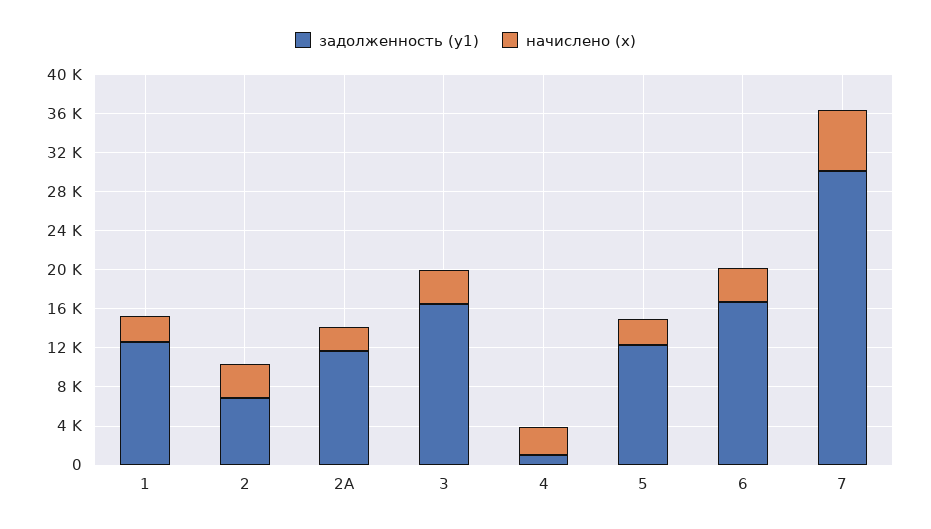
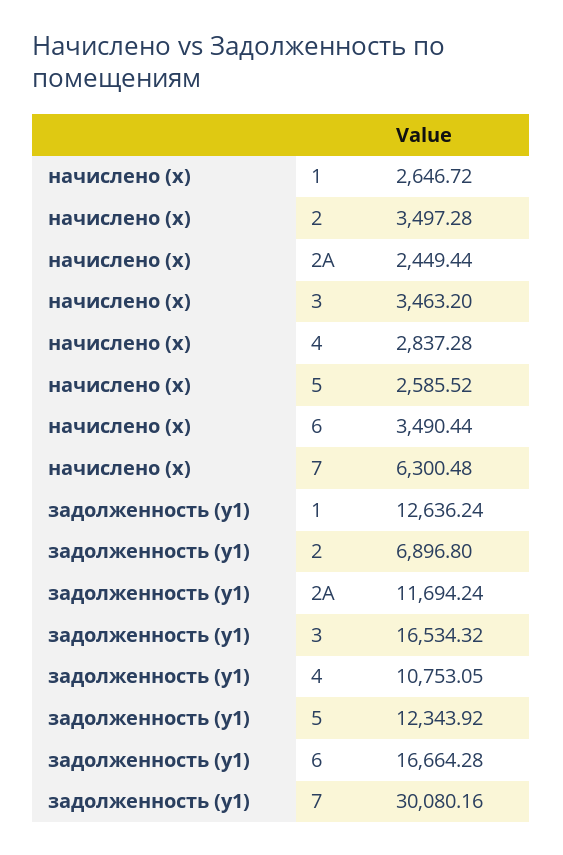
задолженность (y1), 4: 1000 -> 10753.05

